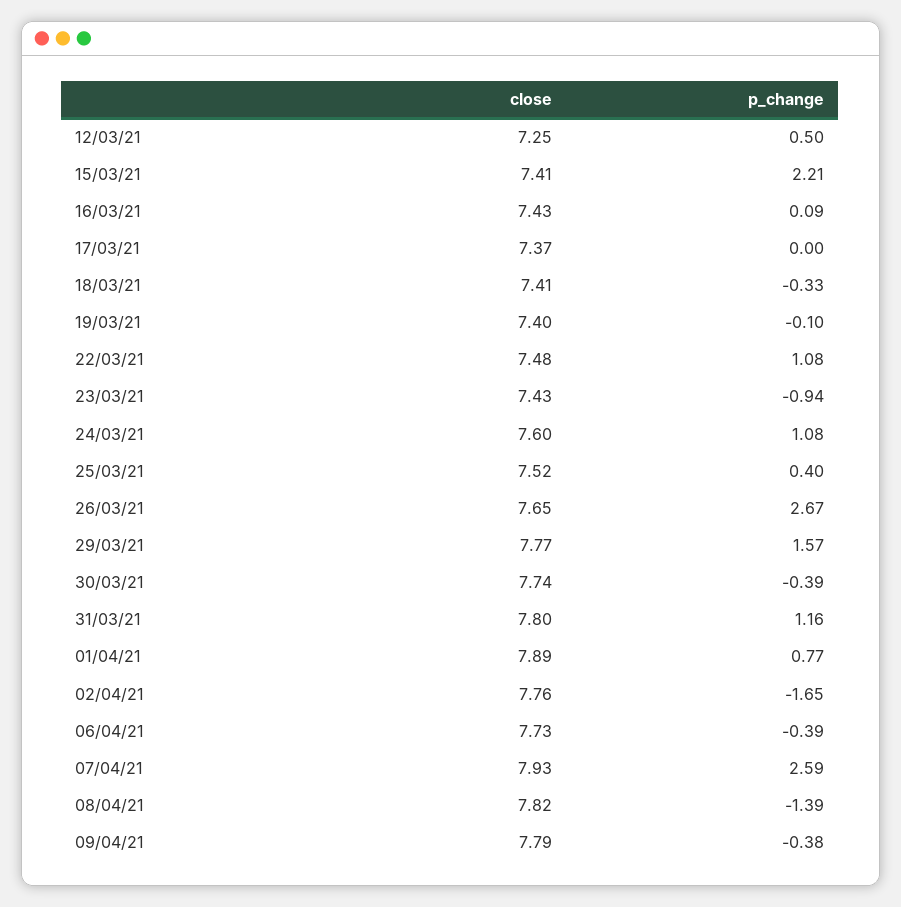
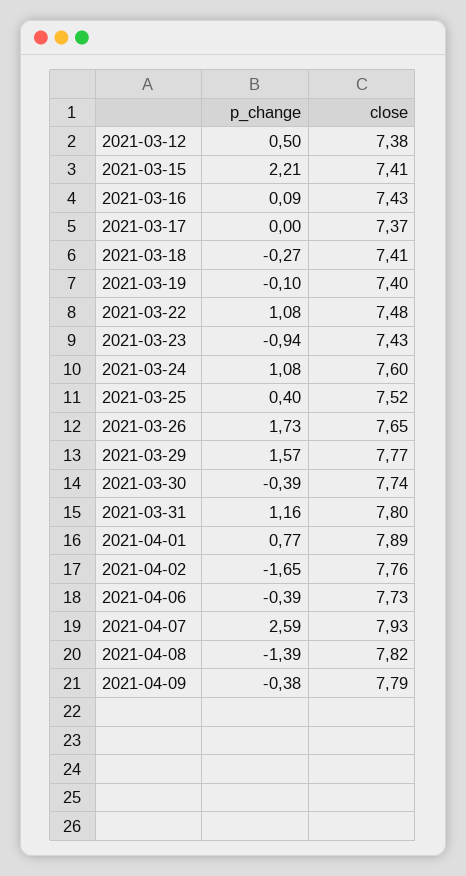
close, 12/03/21: 7.25 -> 7.38
p_change, 18/03/21: -0.33 -> -0.27
p_change, 26/03/21: 2.67 -> 1.73

